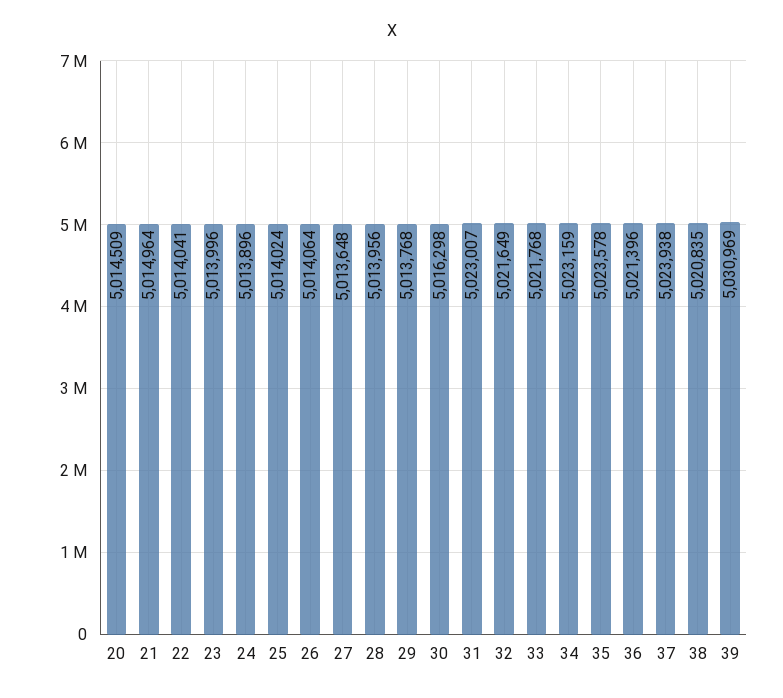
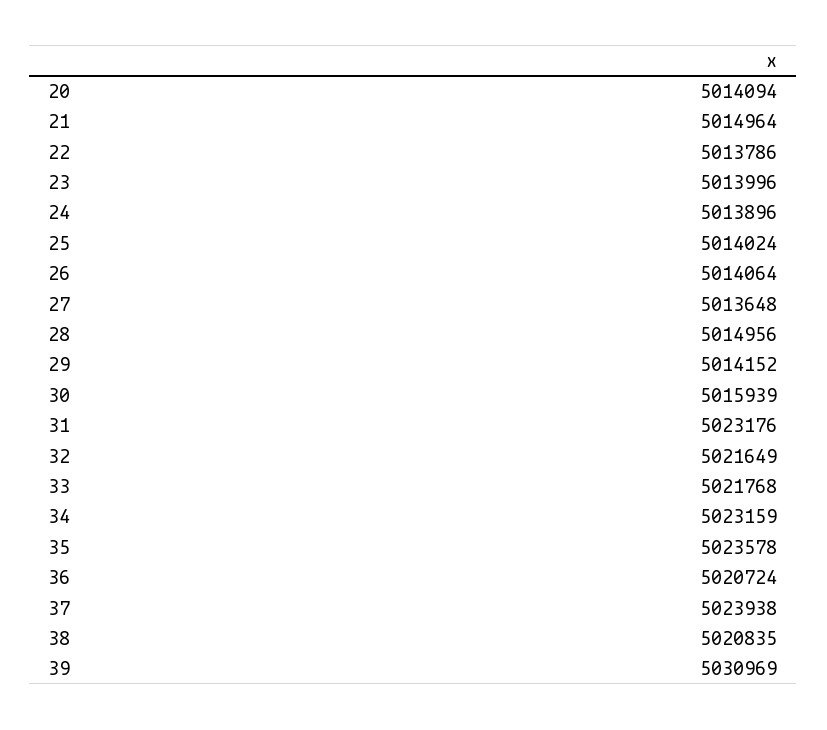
20: 5014509 -> 5014094
22: 5014041 -> 5013786
28: 5013956 -> 5014956
29: 5013768 -> 5014152
30: 5016298 -> 5015939
31: 5023007 -> 5023176
36: 5021396 -> 5020724

